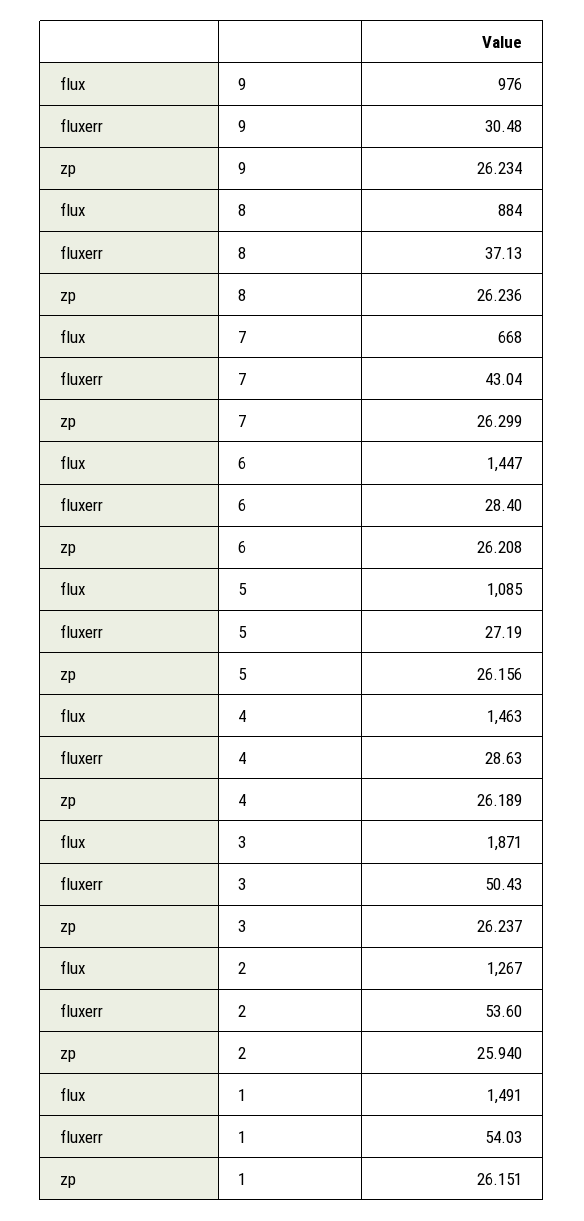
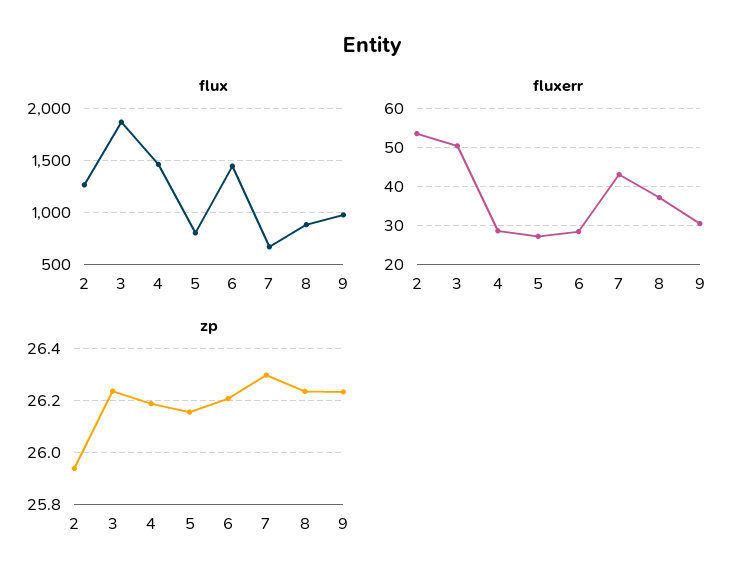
flux, 5: 1085 -> 800
flux, 1: 1491 -> none
fluxerr, 1: 54.03 -> none
zp, 1: 26.151 -> none

